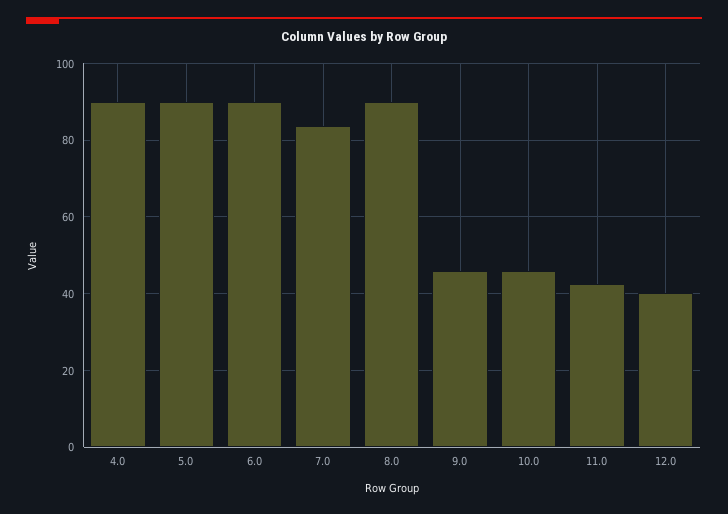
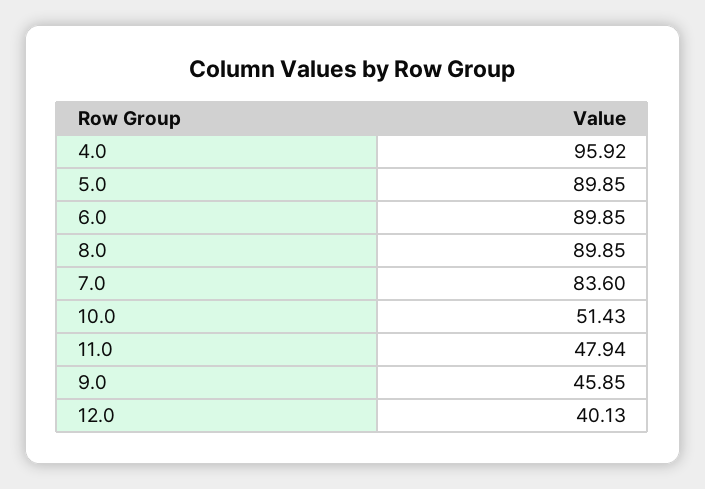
4.0: 90 -> 95.92
10.0: 46 -> 51.43
11.0: 42 -> 47.94

